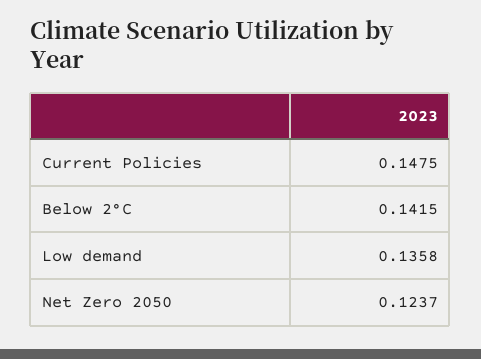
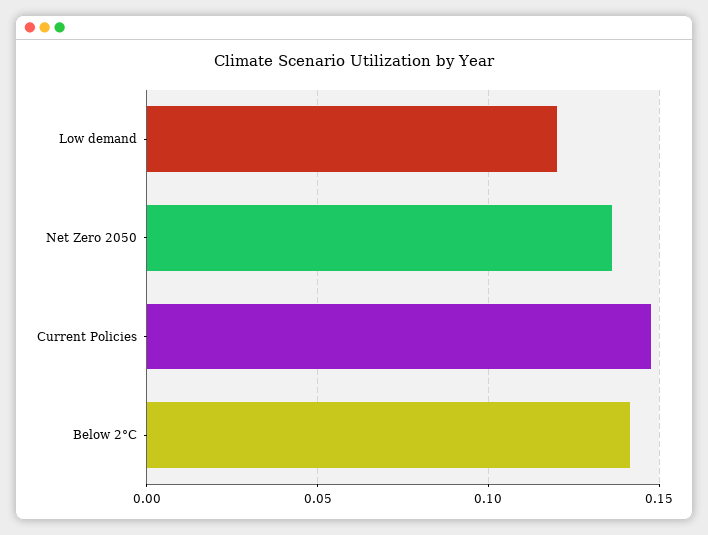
Low demand: 0.1358 -> 0.12
Net Zero 2050: 0.1237 -> 0.135

